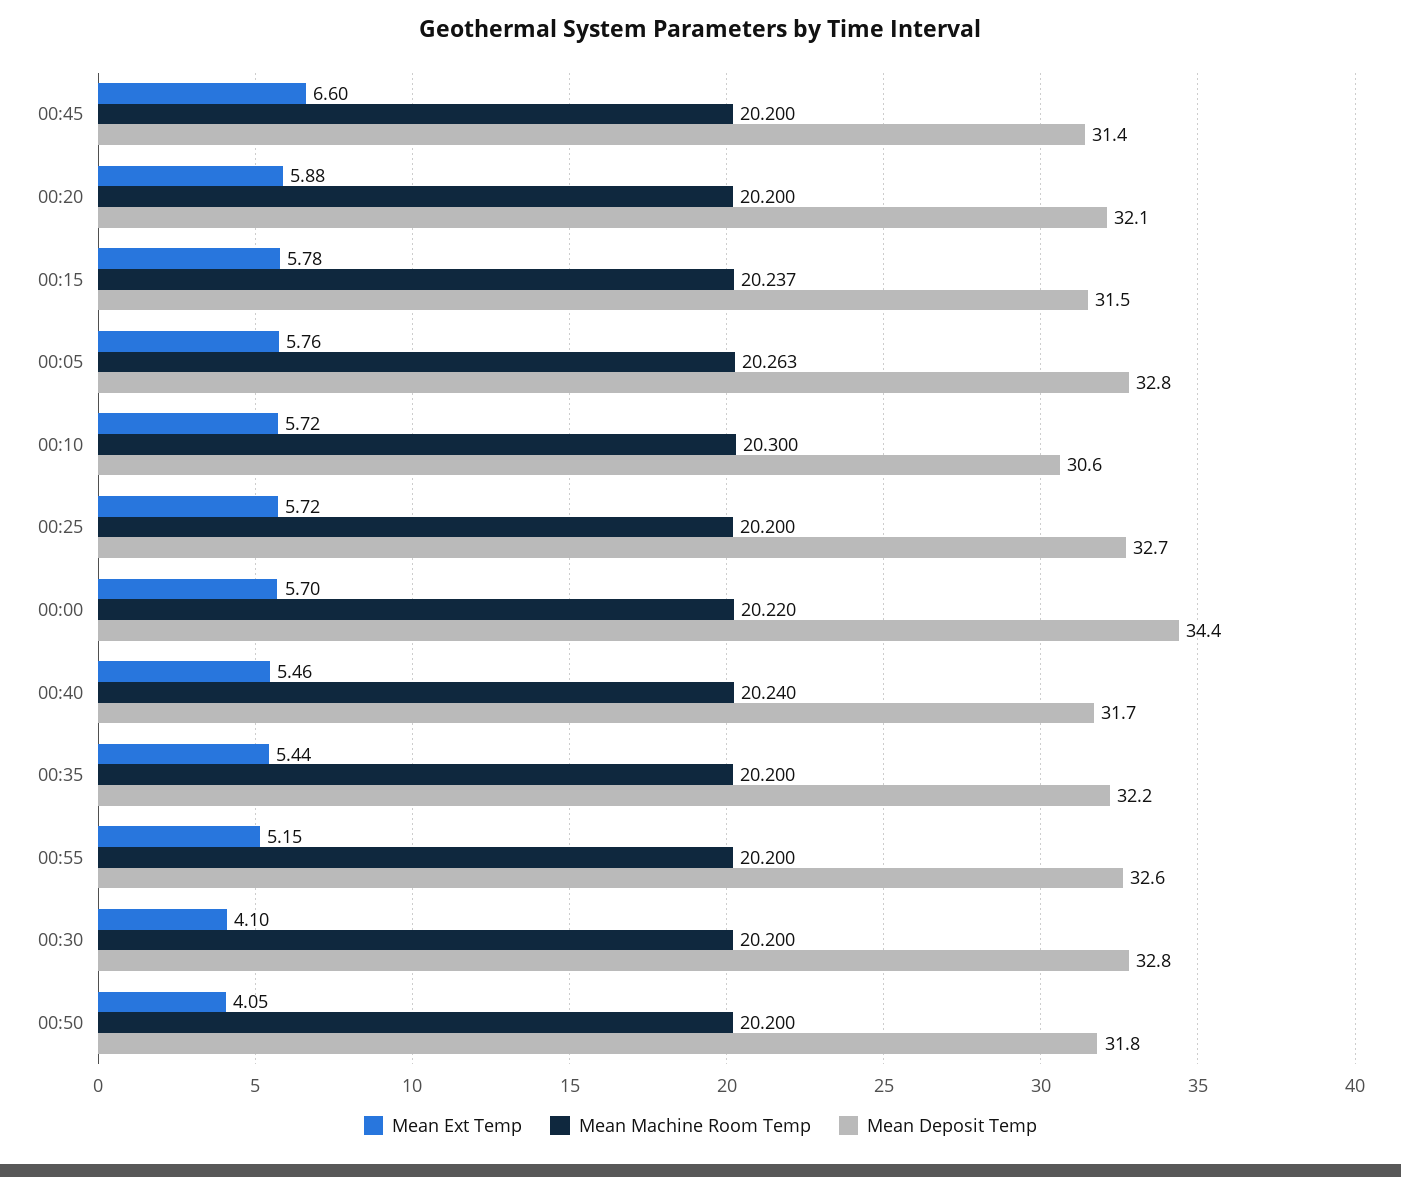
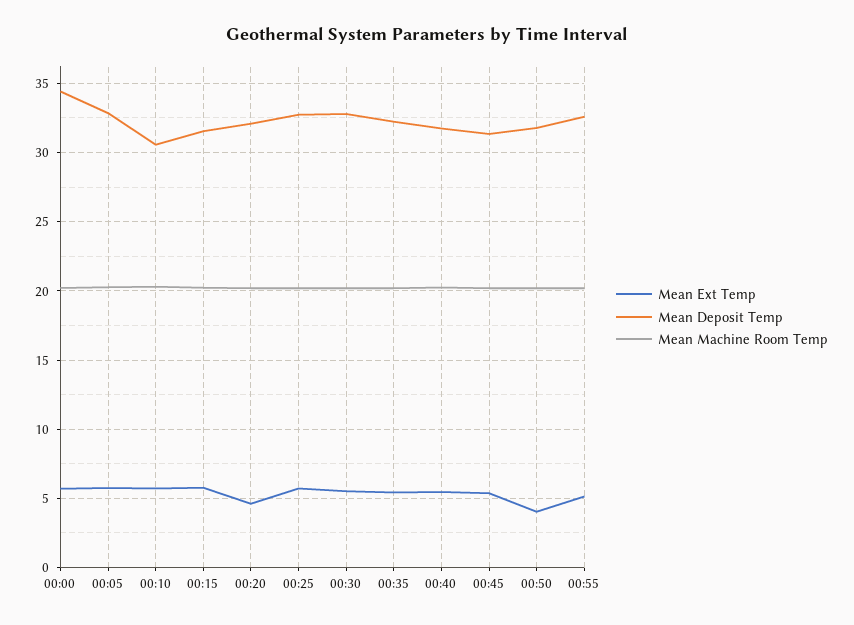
Mean Ext Temp, 00:45: 6.6 -> 5.5
Mean Ext Temp, 00:20: 5.88 -> 4.5
Mean Ext Temp, 00:30: 4.1 -> 5.5

